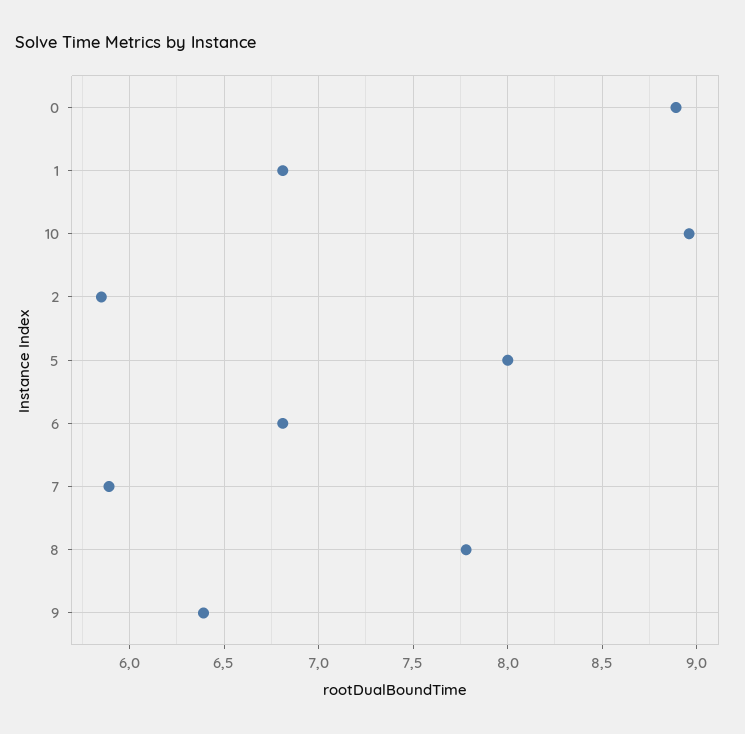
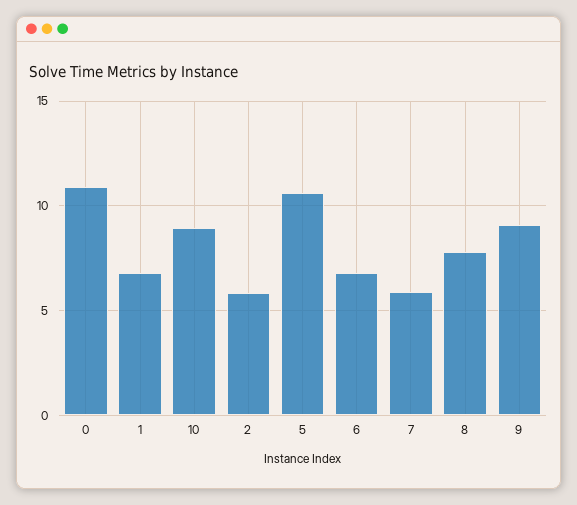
0: 8.9 -> 11
5: 8 -> 10.5
9: 6.4 -> 9

